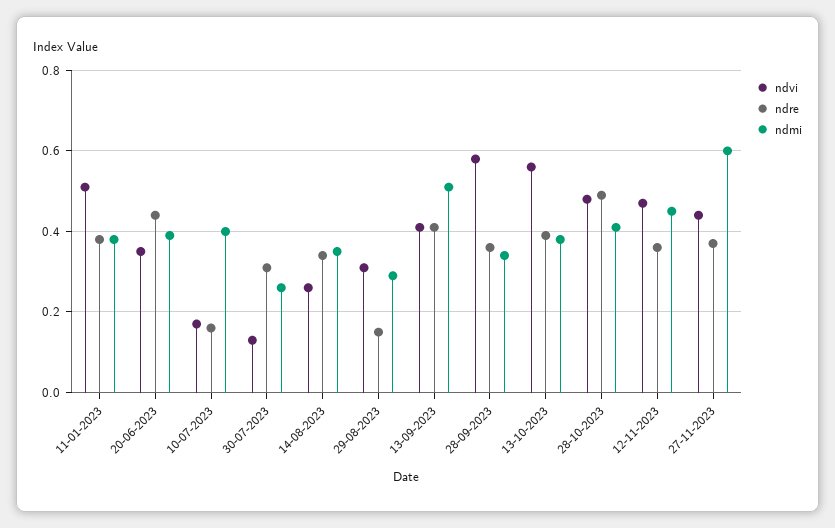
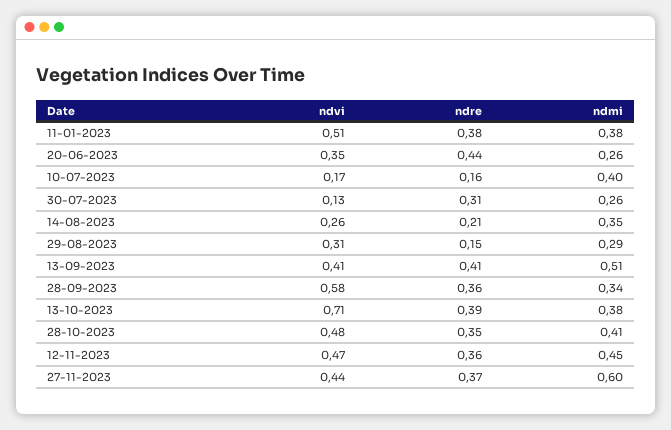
ndmi, 20-06-2023: 0.4 -> 0.26
ndre, 14-08-2023: 0.35 -> 0.21
ndvi, 13-10-2023: 0.55 -> 0.71
ndre, 28-10-2023: 0.5 -> 0.35

